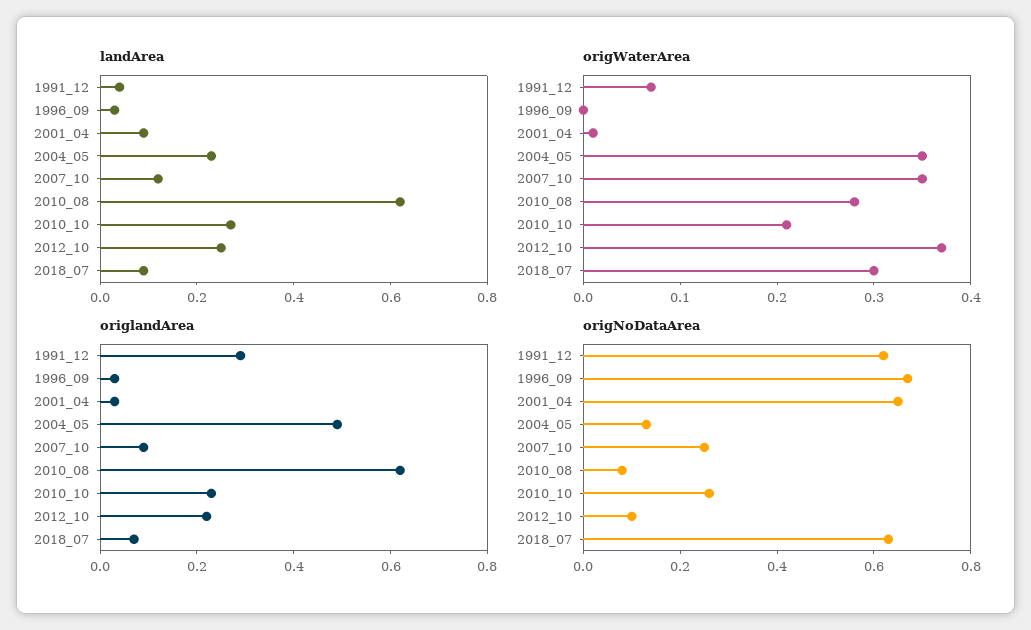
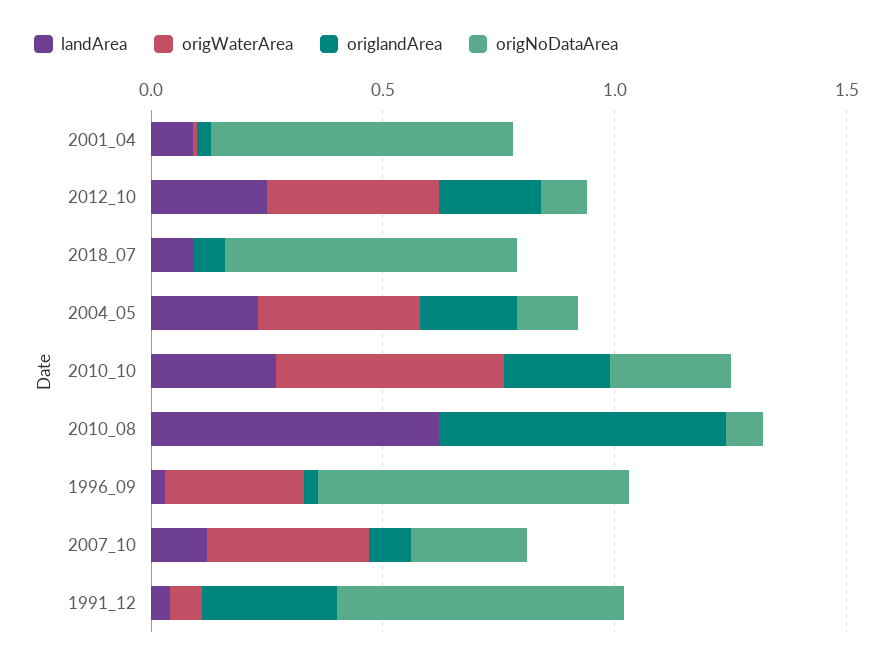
origWaterArea, 1996_09: 0 -> 0.3
origWaterArea, 2010_08: 0.28 -> 0
origWaterArea, 2010_10: 0.21 -> 0.5
origWaterArea, 2018_07: 0.3 -> 0
origlandArea, 2004_05: 0.5 -> 0.2

